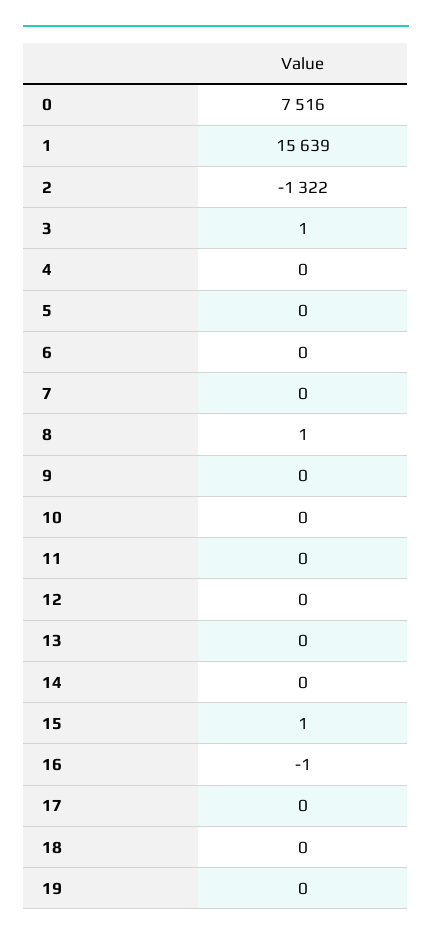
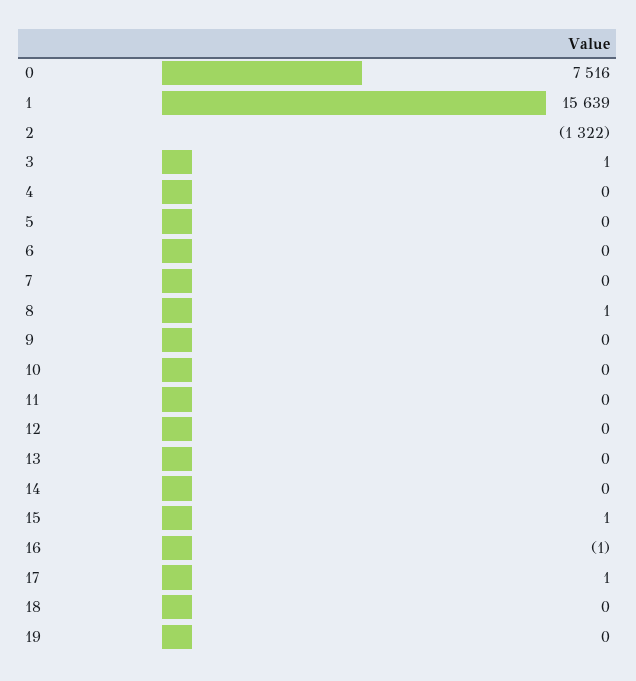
17: 0 -> 1

